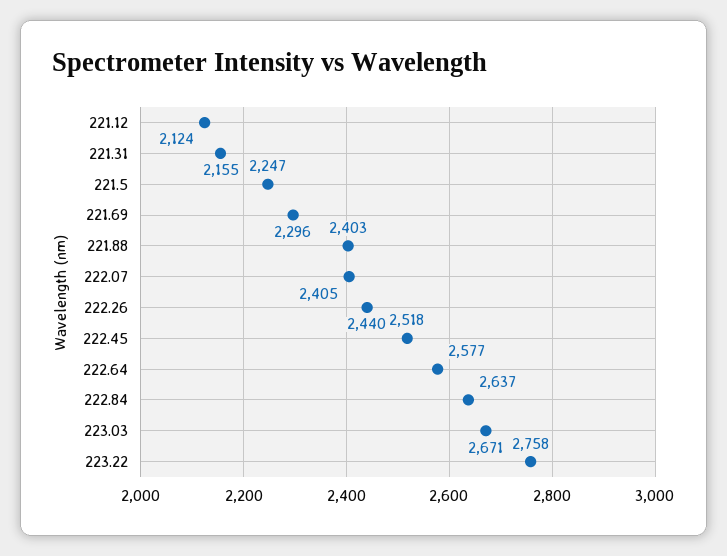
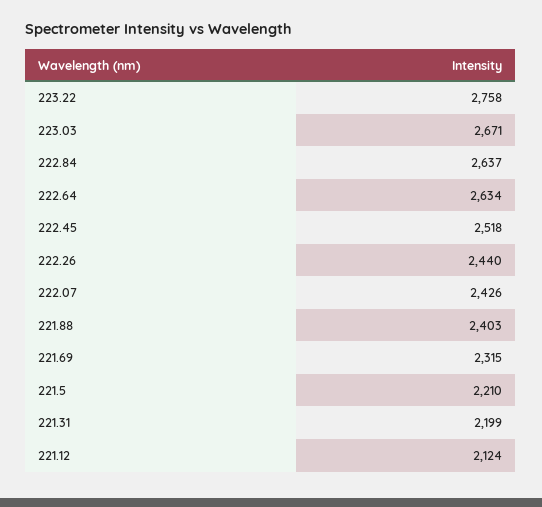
221.31: 2155 -> 2199
221.5: 2247 -> 2210
221.69: 2296 -> 2315
222.07: 2405 -> 2426
222.64: 2577 -> 2634

